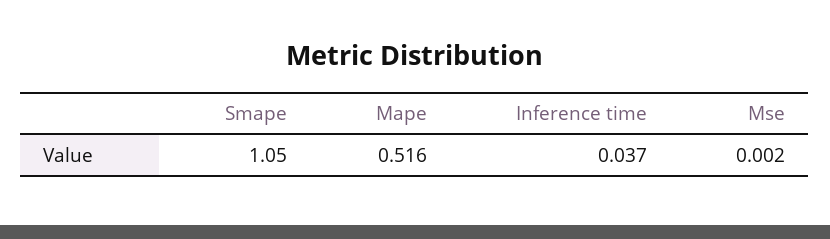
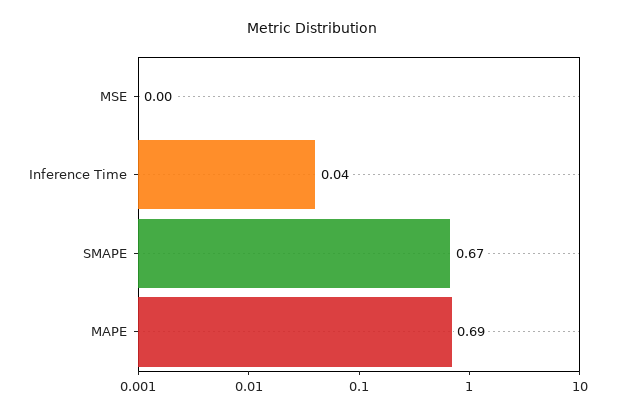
Smape: 1.05 -> 0.67
Mape: 0.516 -> 0.69

